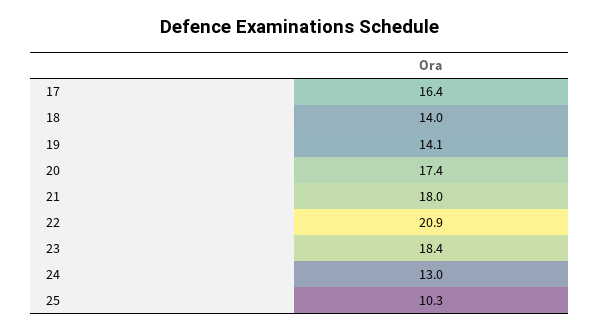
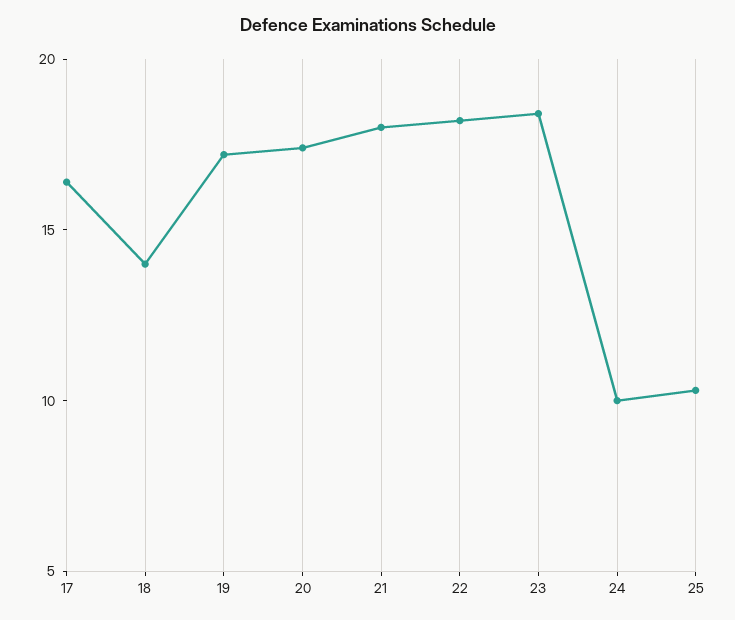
19: 14.1 -> 17
22: 20.9 -> 18
24: 13 -> 10

